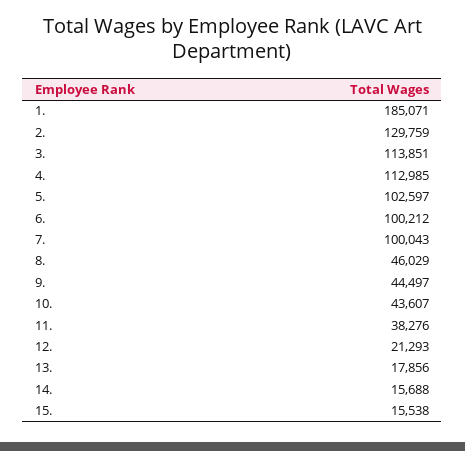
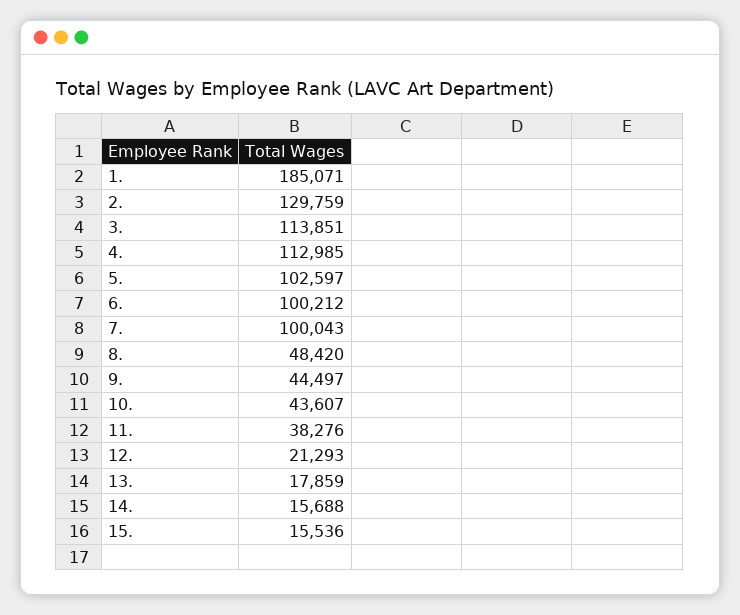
8.: 46029 -> 48420
13.: 17856 -> 17859
15.: 15538 -> 15536

